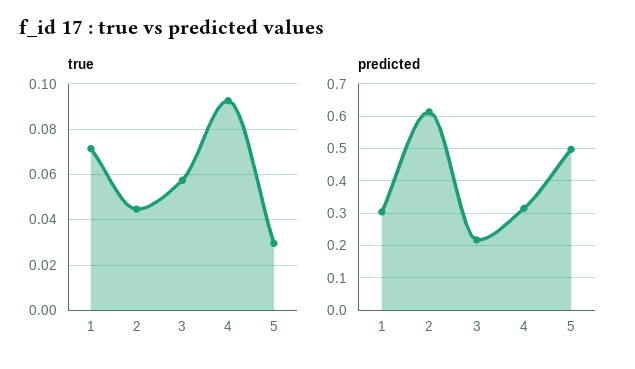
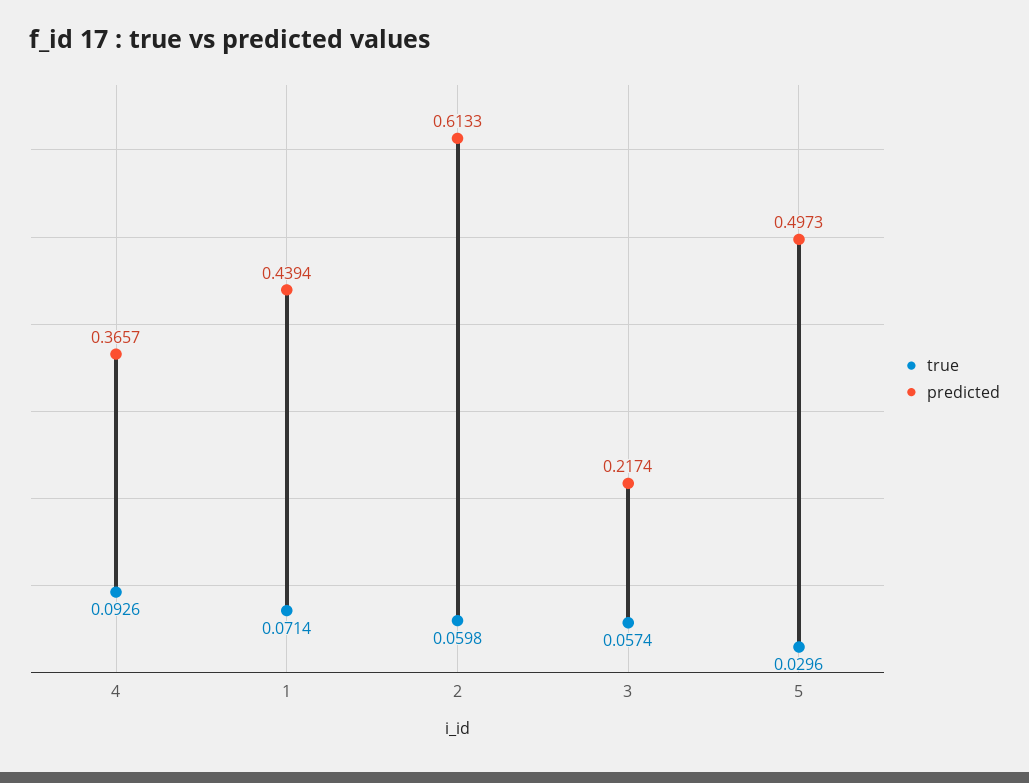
true, 2: 0.045 -> 0.0598
predicted, 1: 0.3 -> 0.4394
predicted, 4: 0.32 -> 0.3657

